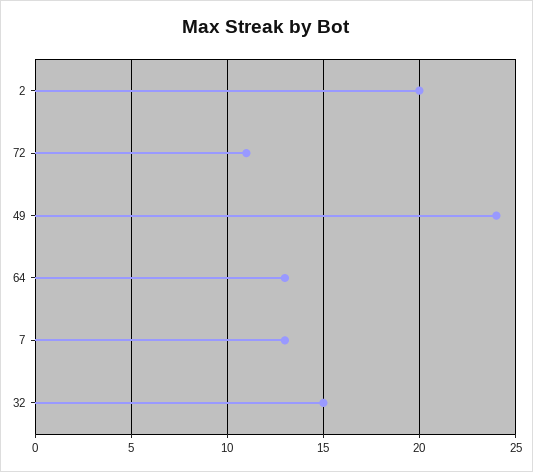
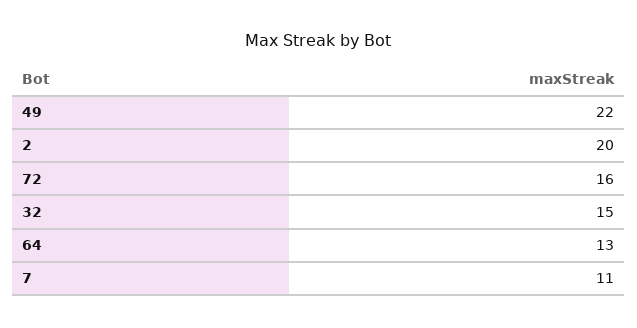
72: 11 -> 16
49: 24 -> 22
7: 13 -> 11

